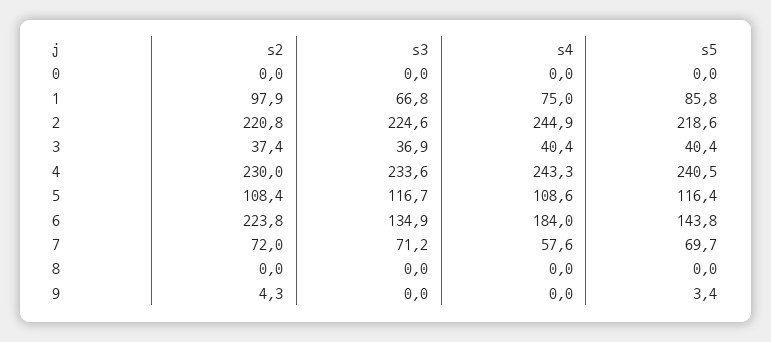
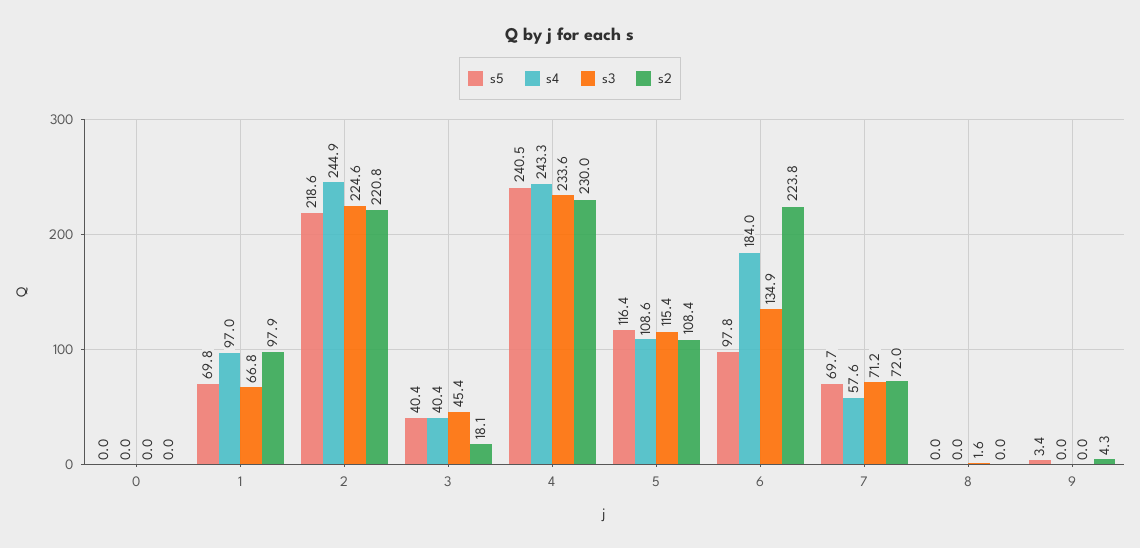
s4, 1: 75 -> 97
s5, 1: 85.8 -> 69.8
s2, 3: 37.4 -> 18.1
s3, 3: 36.9 -> 45.4
s3, 5: 116.7 -> 115.4
s5, 6: 143.8 -> 97.8
s3, 8: 0 -> 1.6

